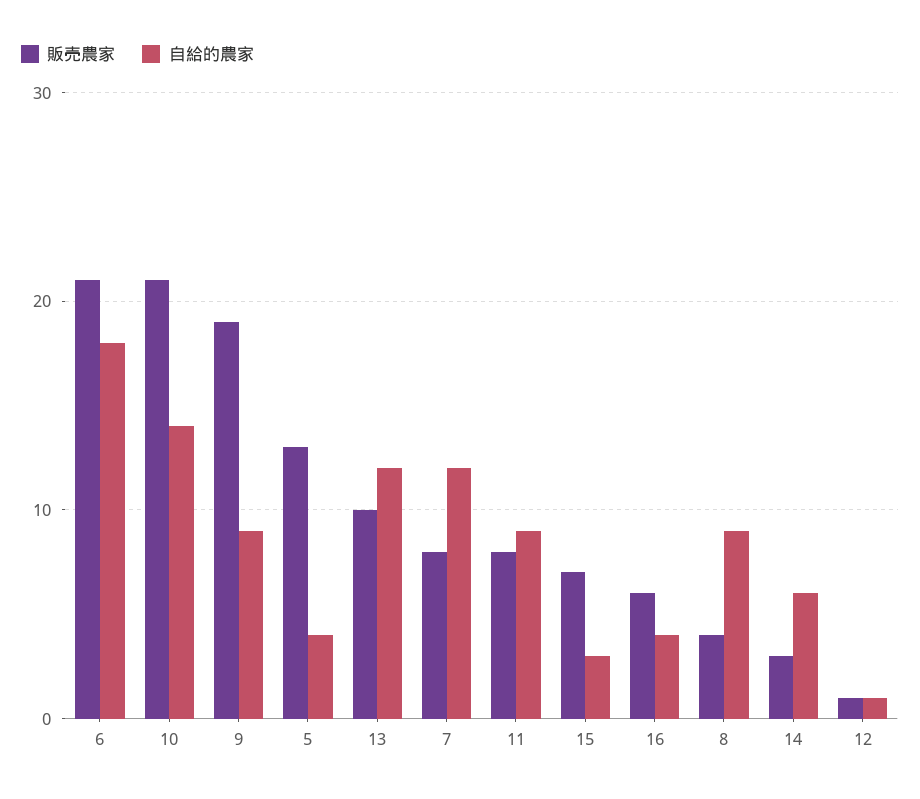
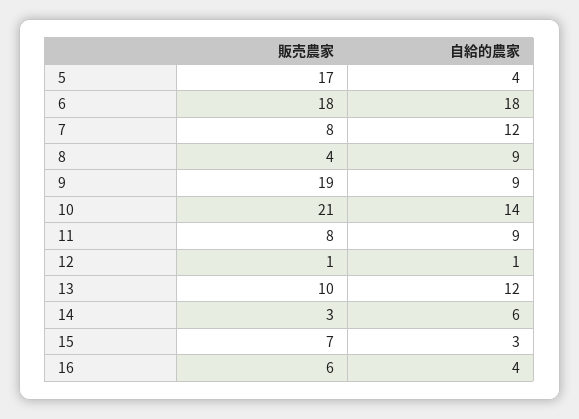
販売農家, 6: 21 -> 18
販売農家, 5: 13 -> 17

